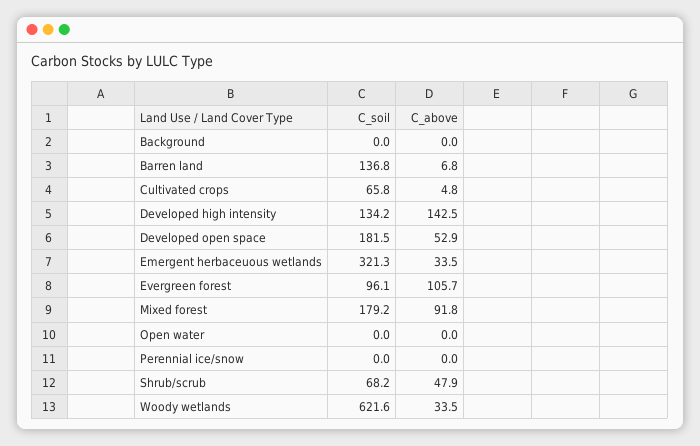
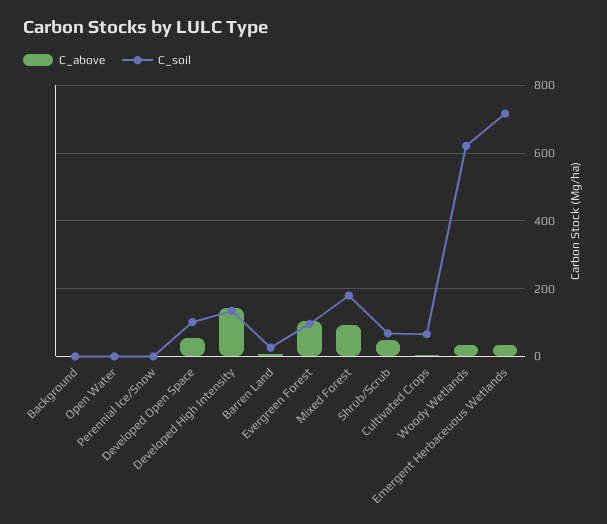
C_soil, Barren land: 136.8 -> 20
C_soil, Developed open space: 181.5 -> 100
C_soil, Emergent herbaceuous wetlands: 321.3 -> 720

